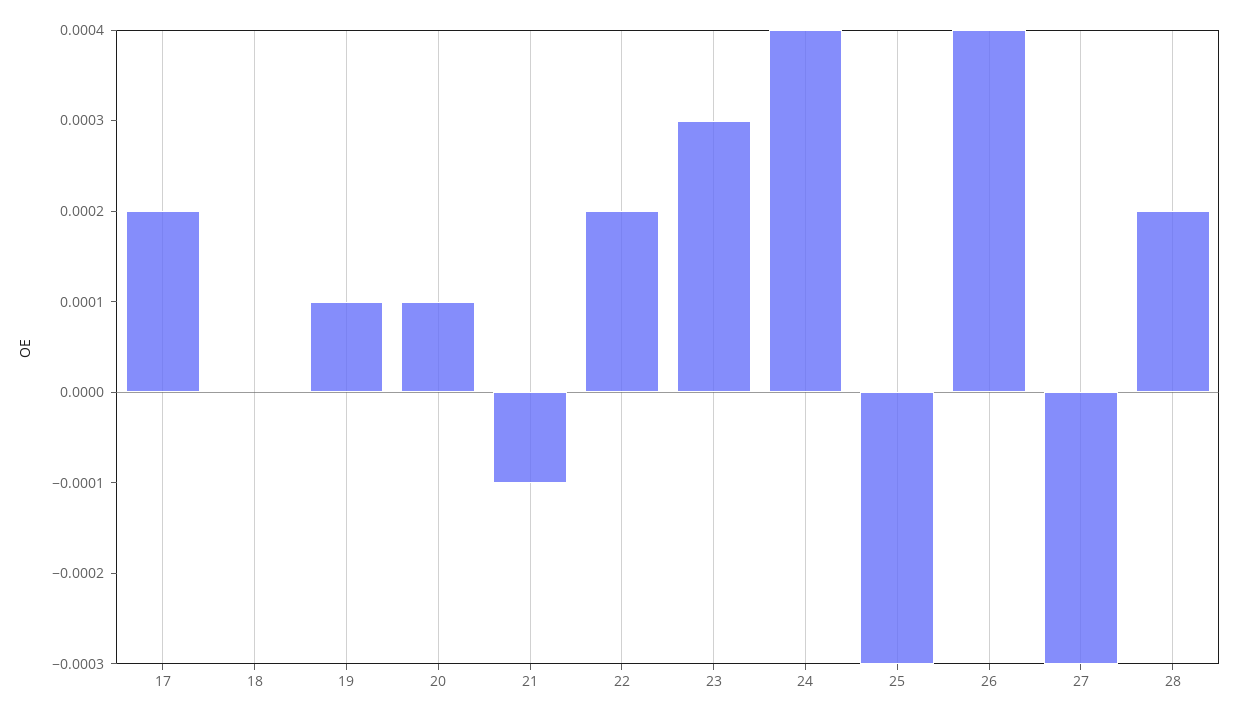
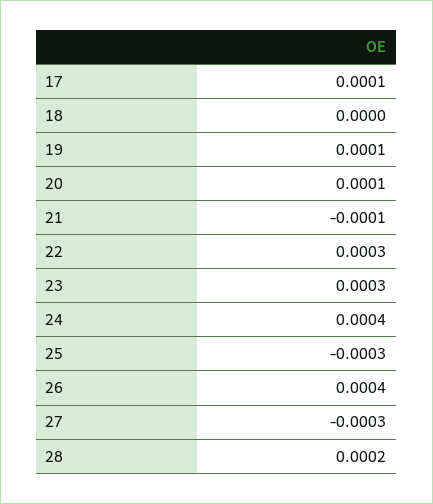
17: 0.0002 -> 0.0001
22: 0.0002 -> 0.0003

